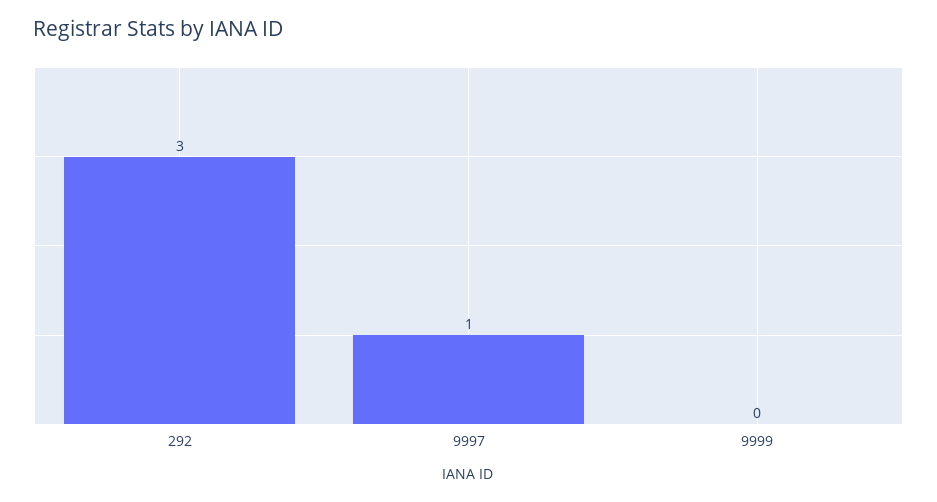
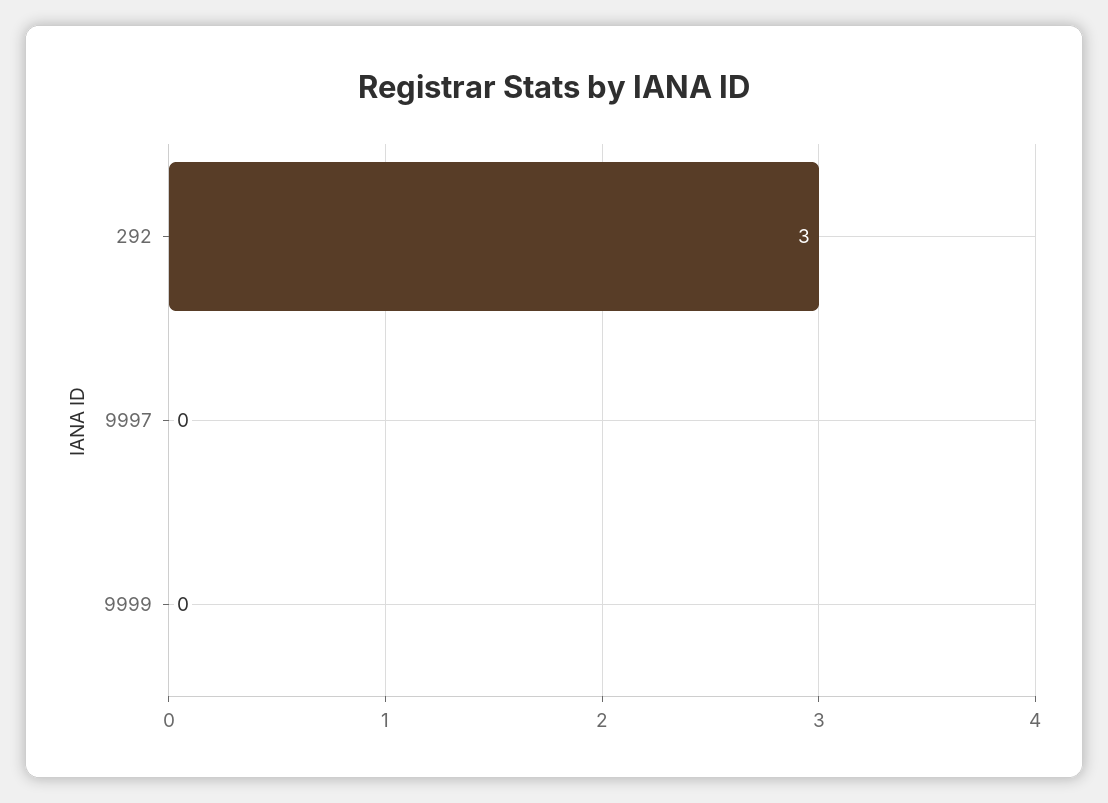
9997: 1 -> 0

